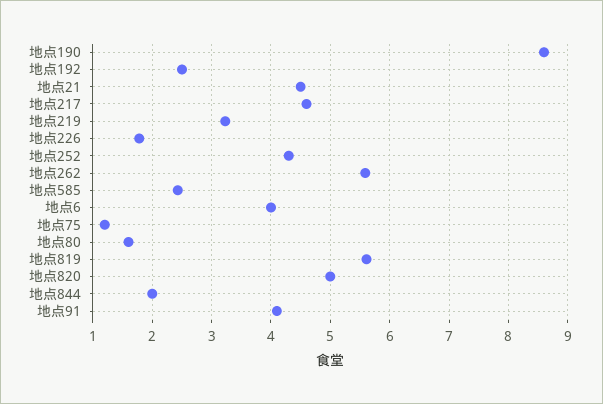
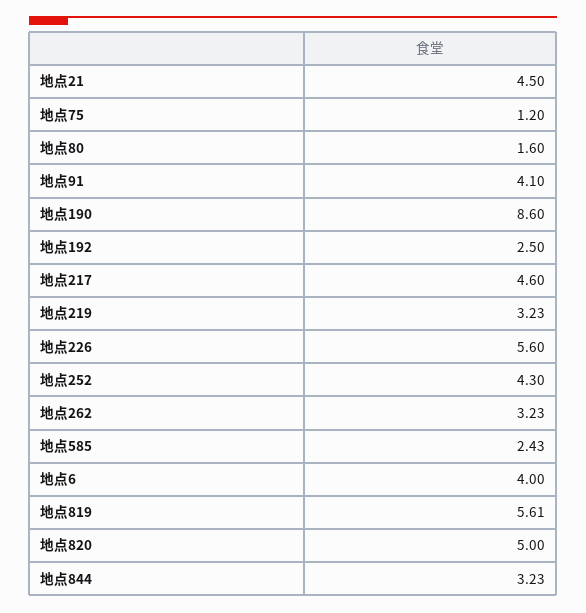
地点226: 1.8 -> 5.6
地点262: 5.6 -> 3.23
地点844: 2 -> 3.23

